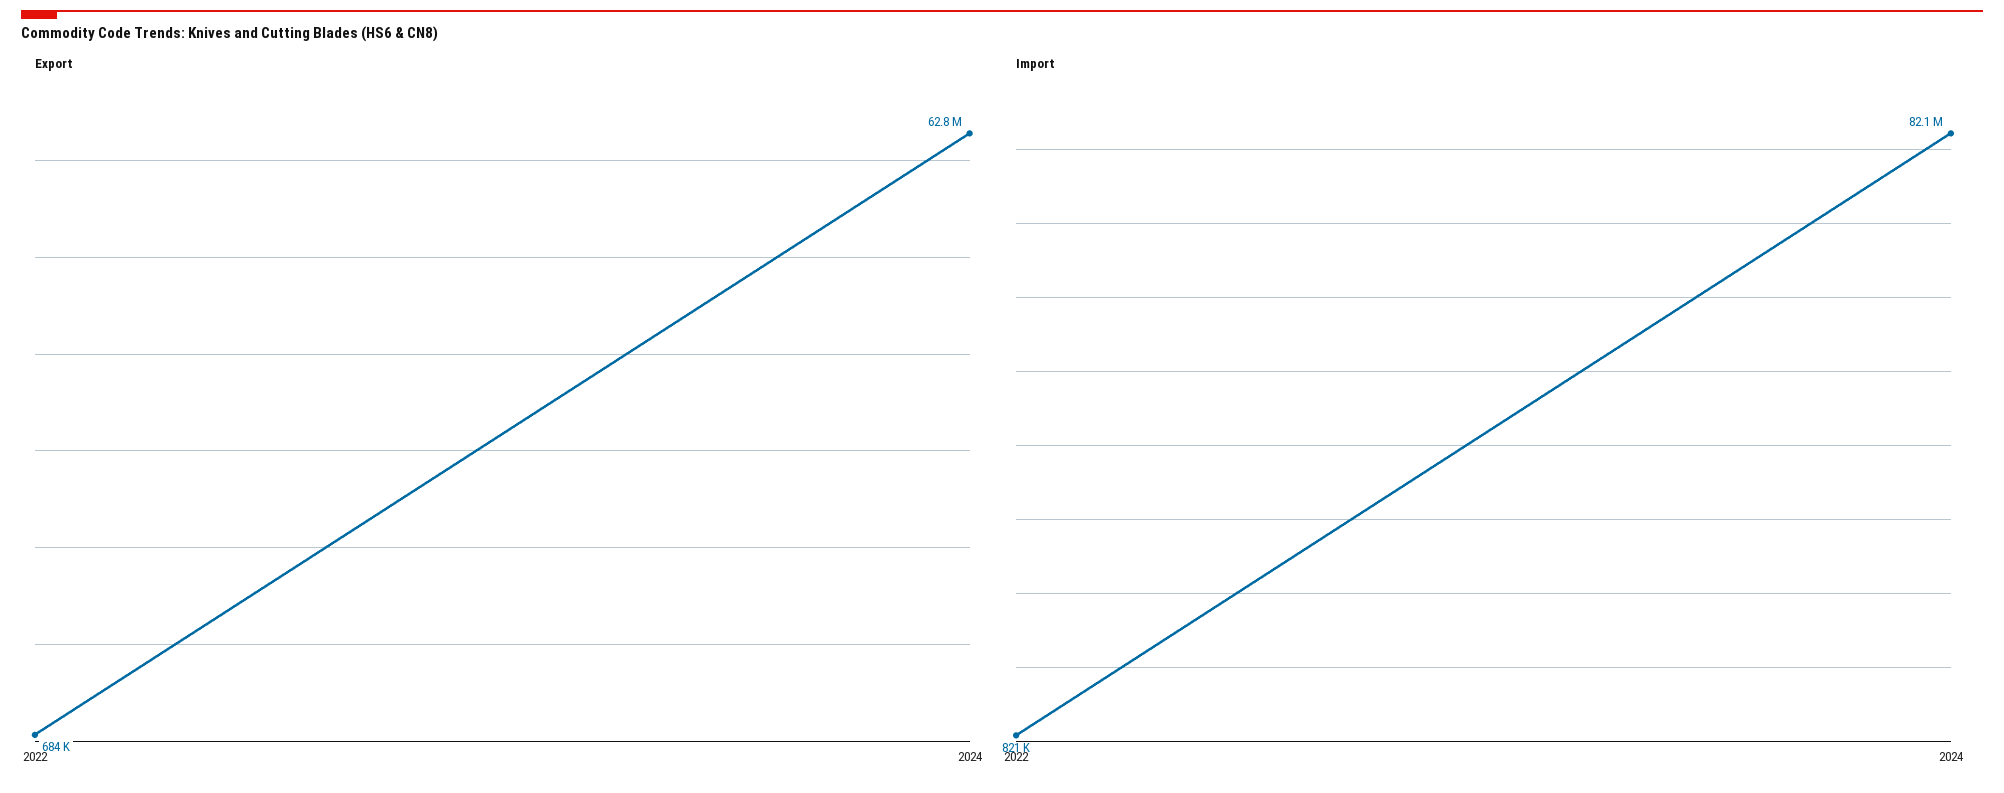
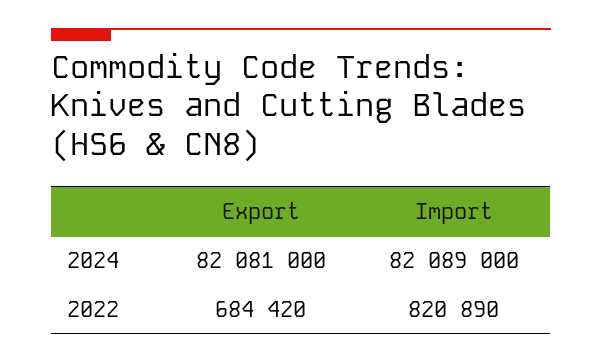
Export, 2024: 62800000 -> 82081000

